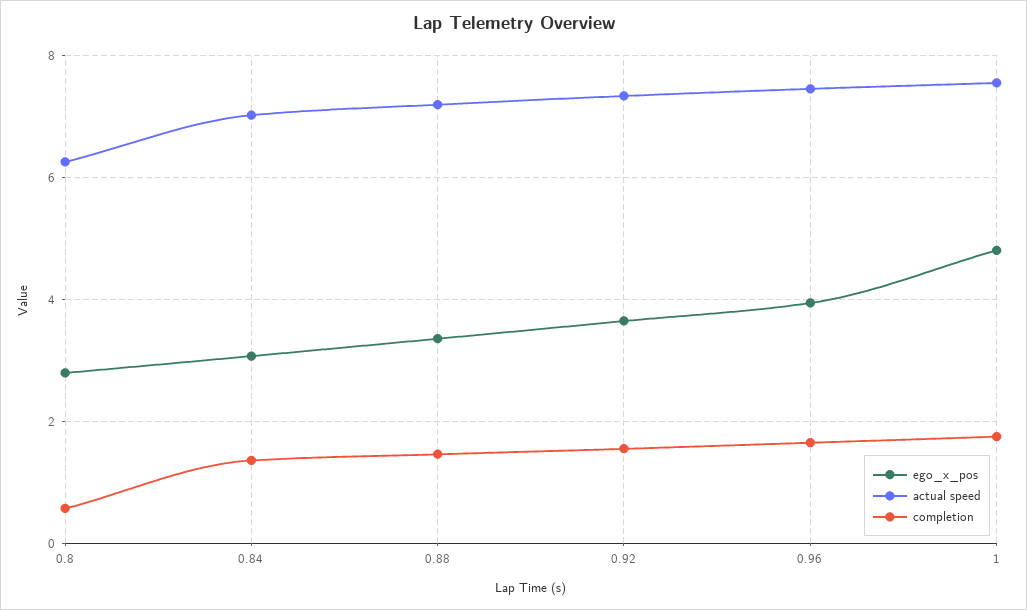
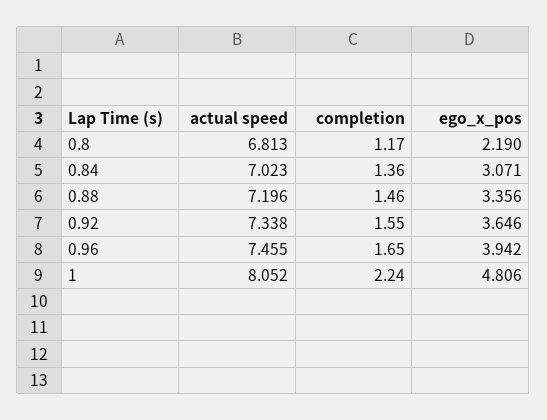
ego_x_pos, 0.8: 2.8 -> 2.19
actual speed, 0.8: 6.2 -> 6.813
completion, 0.8: 0.6 -> 1.17
actual speed, 1: 7.6 -> 8.052
completion, 1: 1.8 -> 2.24

